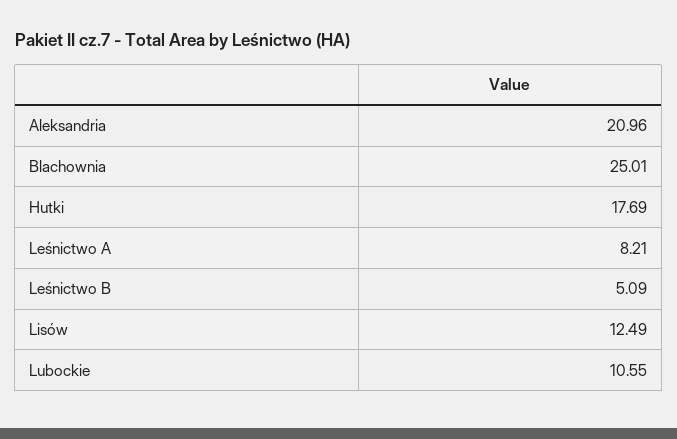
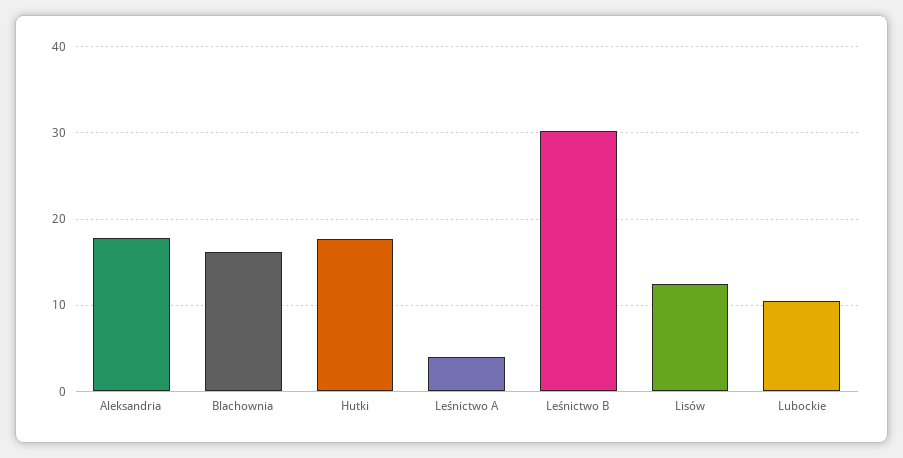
Aleksandria: 20.96 -> 18
Blachownia: 25.01 -> 16
Leśnictwo A: 8.21 -> 4
Leśnictwo B: 5.09 -> 30

